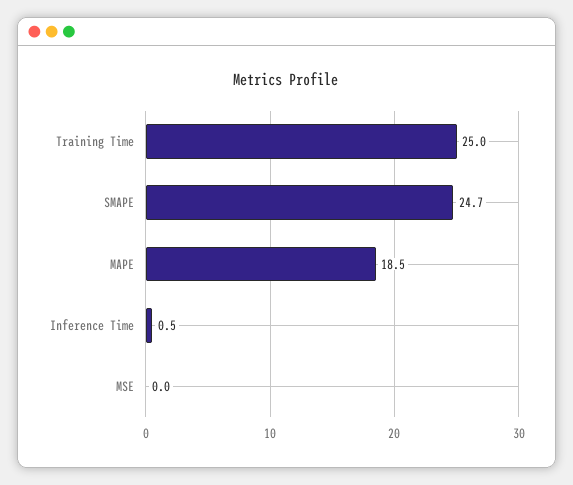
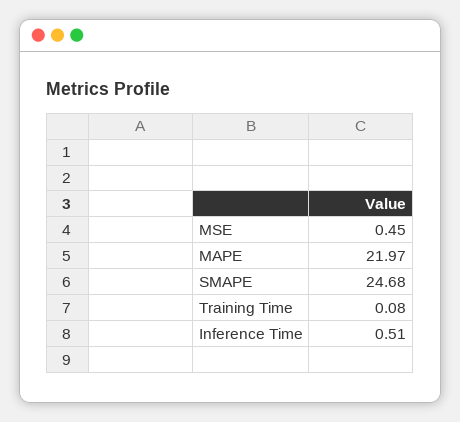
Training Time: 25 -> 0.08
MAPE: 18.5 -> 21.97
MSE: 0 -> 0.45

